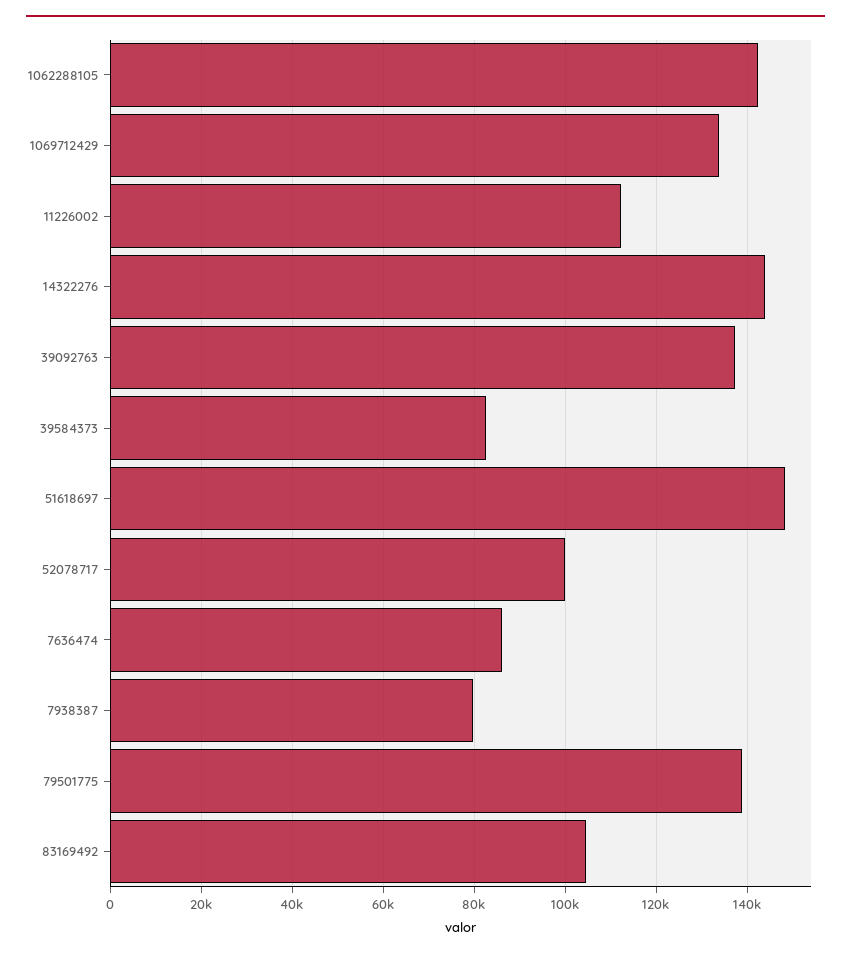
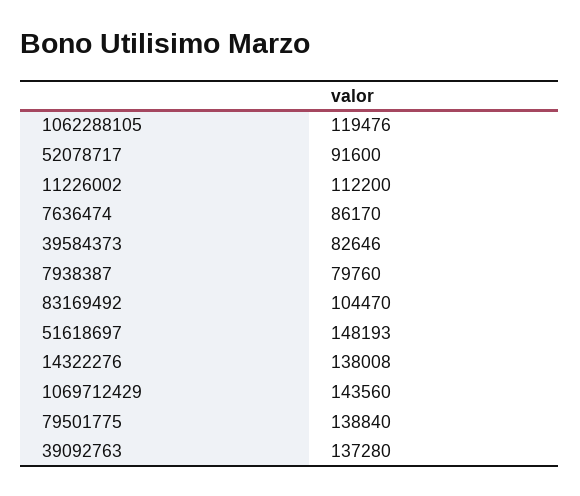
1062288105: 142000 -> 119476
1069712429: 134000 -> 143560
14322276: 144000 -> 138008
52078717: 100000 -> 91600

